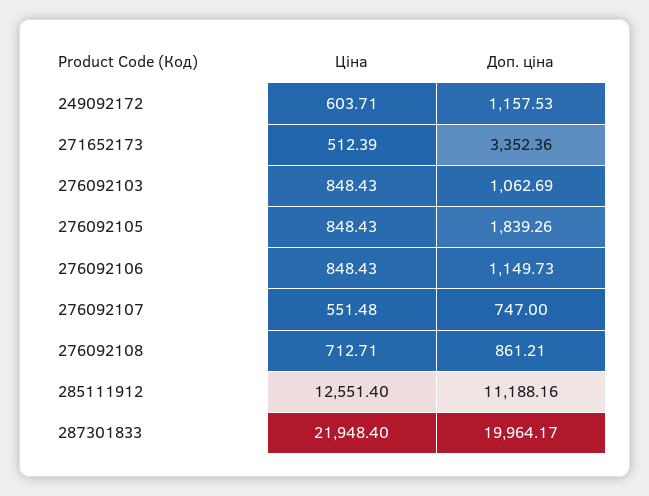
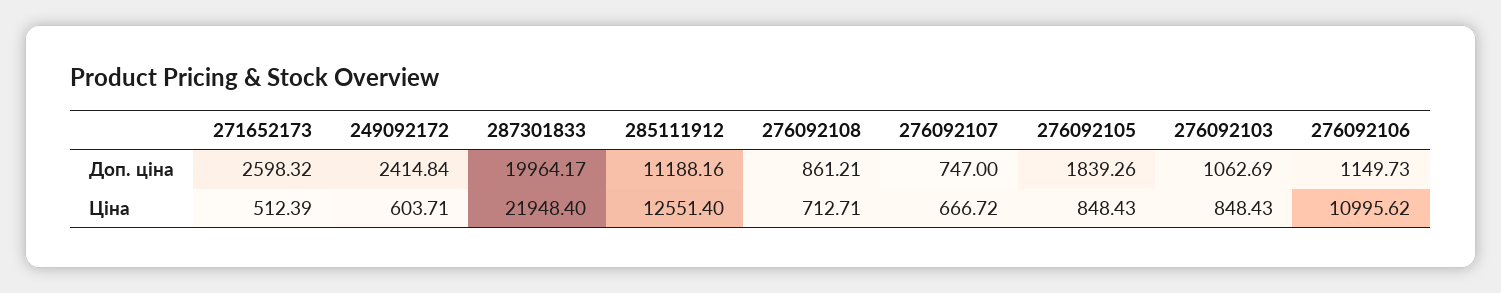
Доп. ціна, 249092172: 1157.53 -> 2414.84
Доп. ціна, 271652173: 3352.36 -> 2598.32
Ціна, 276092106: 848.43 -> 10995.62
Ціна, 276092107: 551.48 -> 666.72

